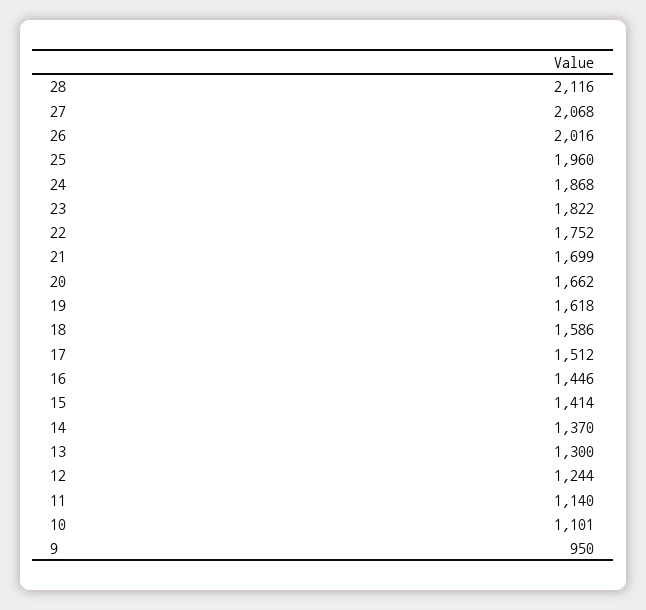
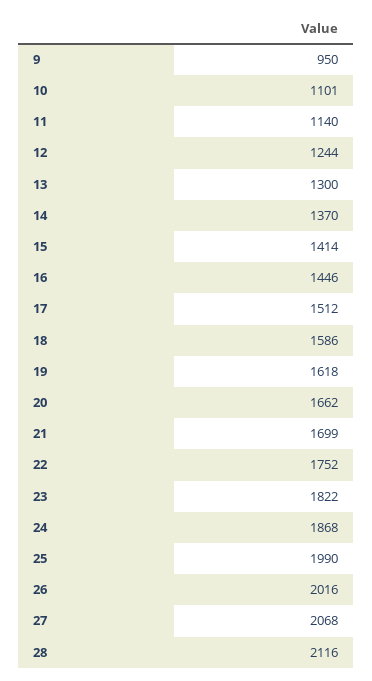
25: 1960 -> 1990

